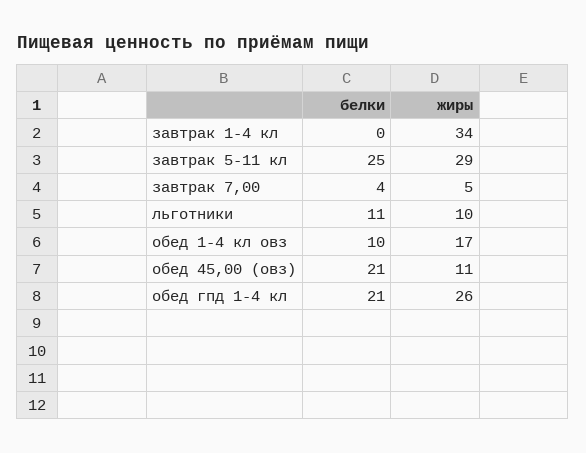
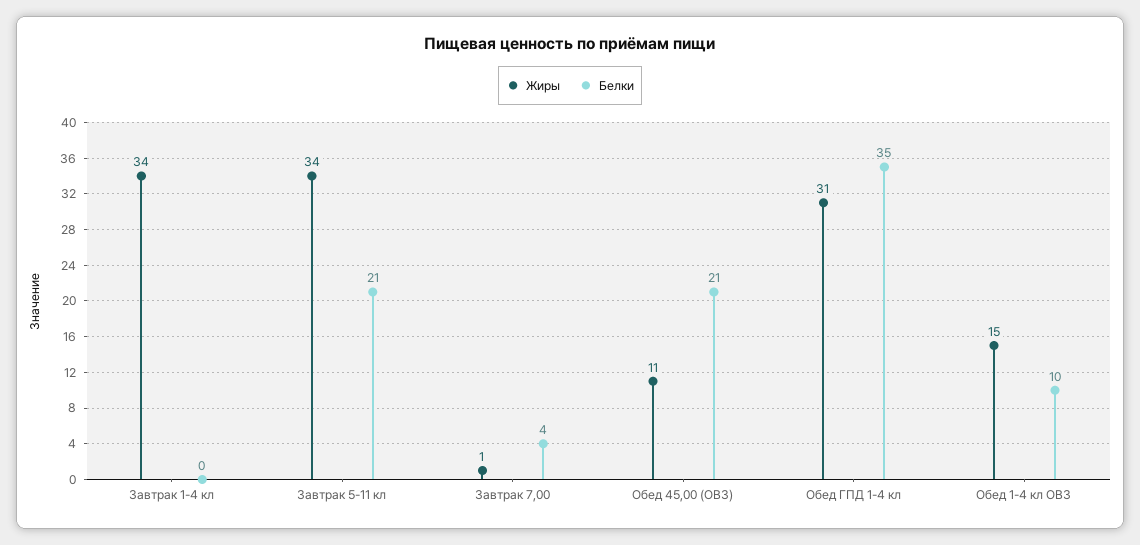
белки, завтрак 5-11 кл: 25 -> 21
жиры, завтрак 5-11 кл: 29 -> 34
жиры, завтрак 7,00: 5 -> 1
белки, льготники: 11 -> none
жиры, льготники: 10 -> none
жиры, обед 1-4 кл овз: 17 -> 15
белки, обед гпд 1-4 кл: 21 -> 35
жиры, обед гпд 1-4 кл: 26 -> 31

